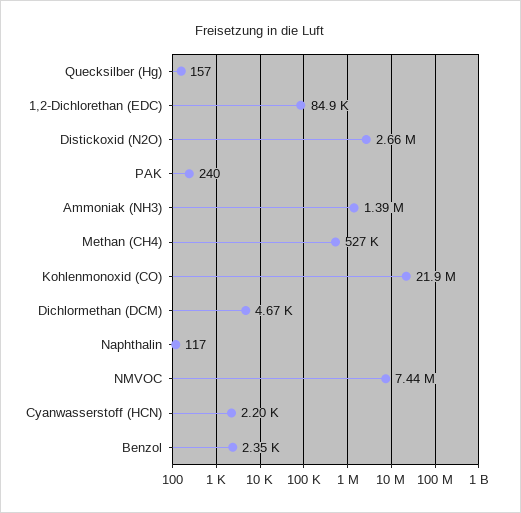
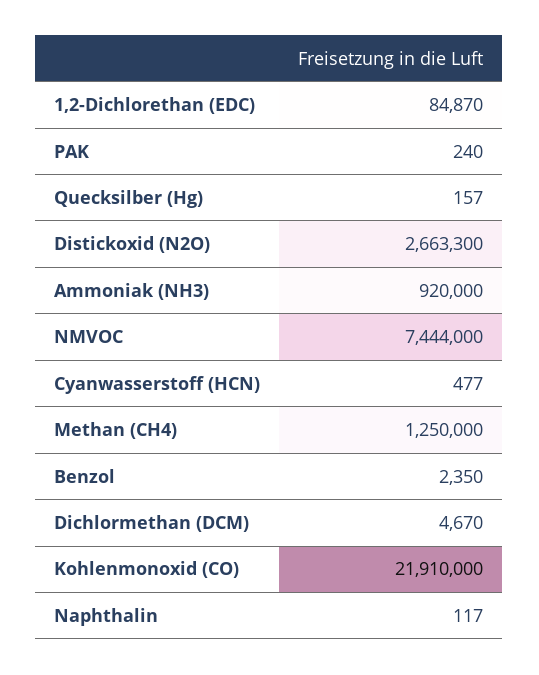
Ammoniak (NH3): 1390000 -> 920000
Methan (CH4): 527000 -> 1250000
Cyanwasserstoff (HCN): 2200 -> 477

